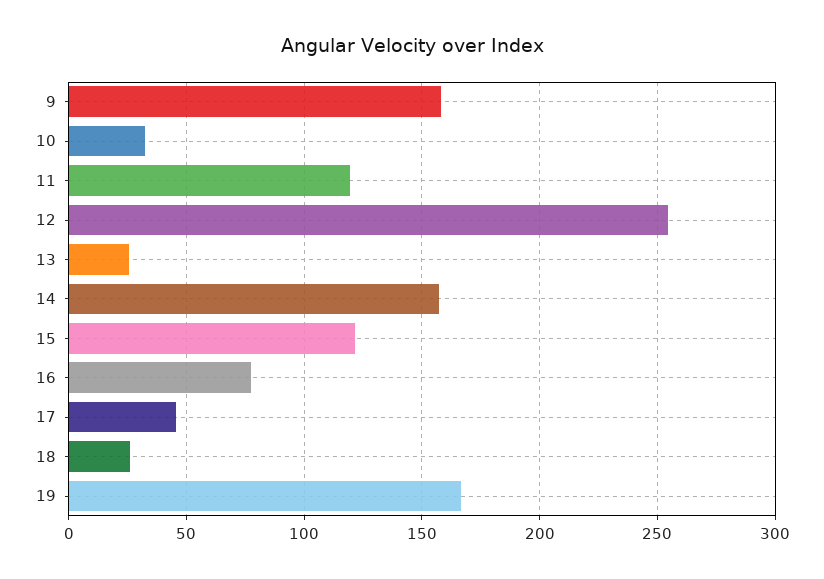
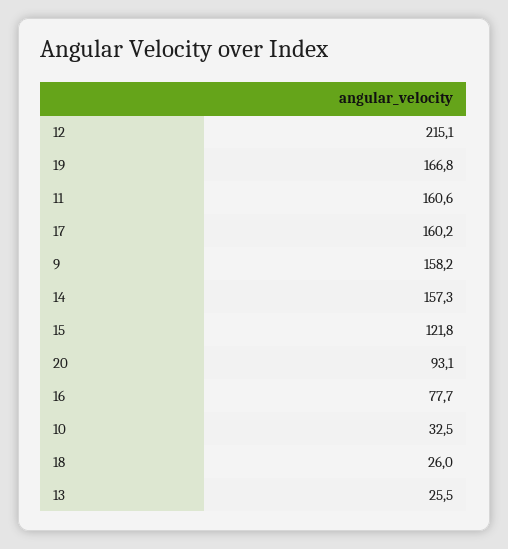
11: 120 -> 160.6
12: 255 -> 215.1
17: 45 -> 160.2
20: none -> 93.1

